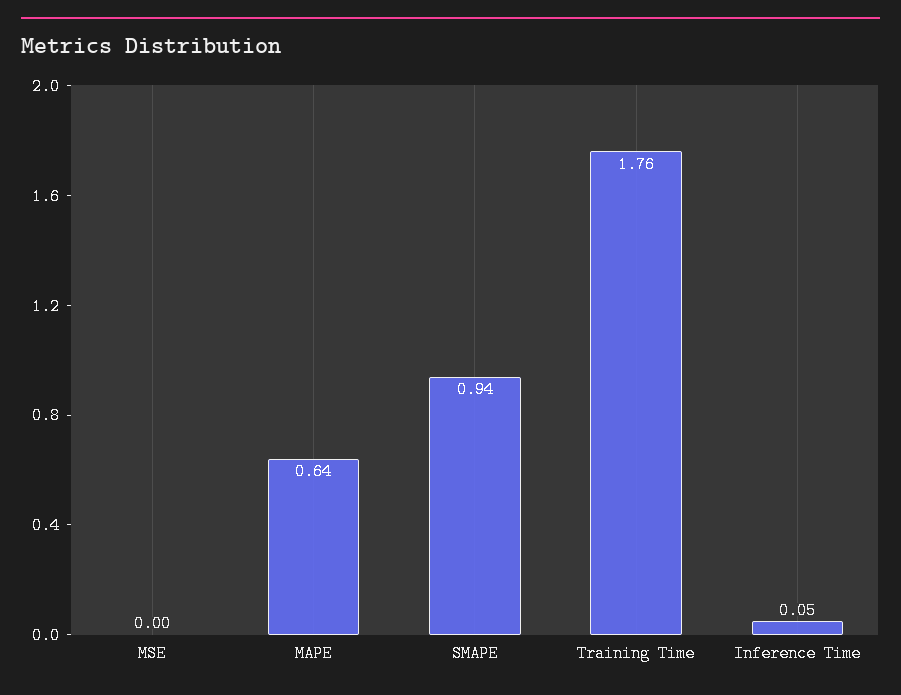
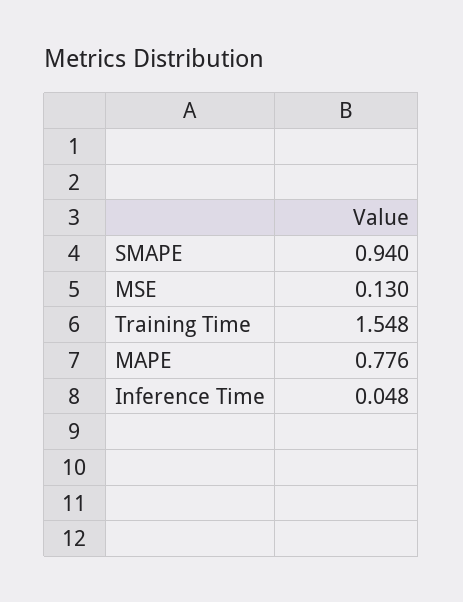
MSE: 0 -> 0.13
MAPE: 0.64 -> 0.776
Training Time: 1.76 -> 1.548

